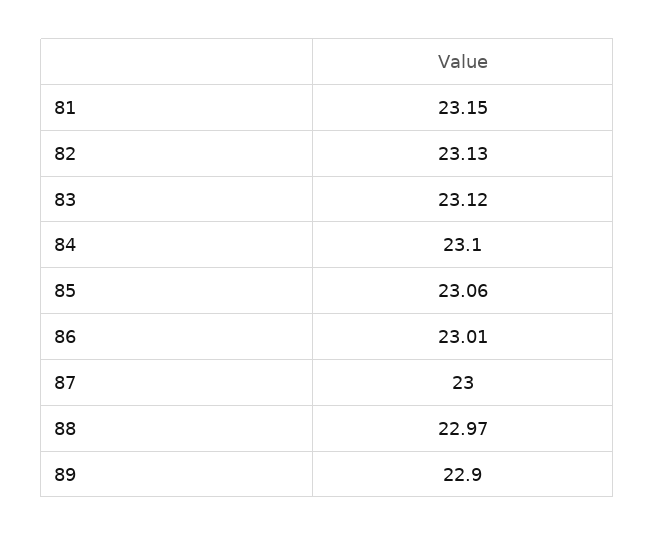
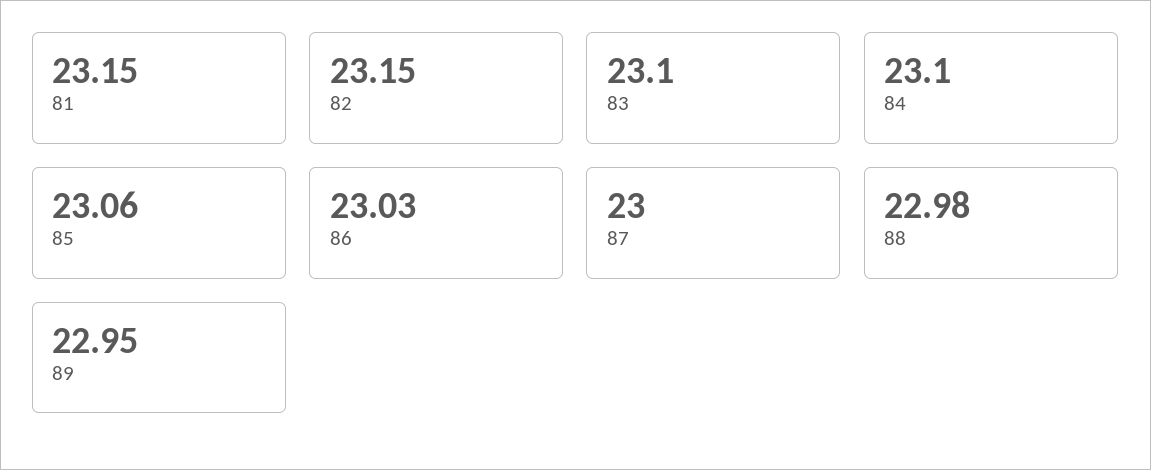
82: 23.13 -> 23.15
83: 23.12 -> 23.1
86: 23.01 -> 23.03
88: 22.97 -> 22.98
89: 22.9 -> 22.95

